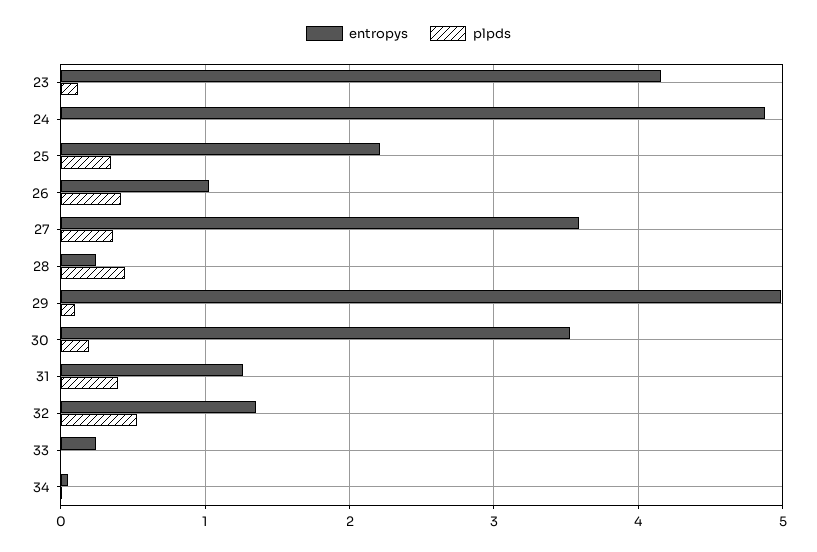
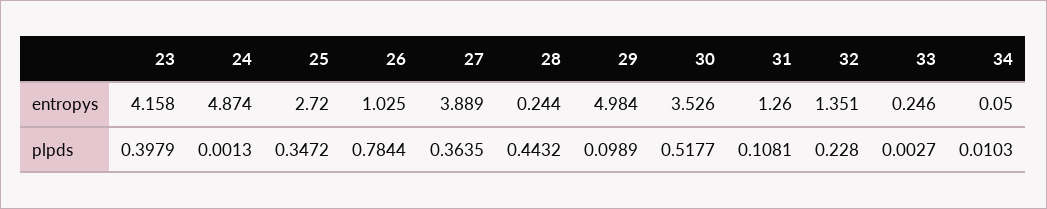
plpds, 23: 0.1 -> 0.3979
entropys, 25: 2.2 -> 2.72
plpds, 26: 0.4 -> 0.7844
entropys, 27: 3.6 -> 3.889
plpds, 30: 0.2 -> 0.5177
plpds, 31: 0.4 -> 0.1081
plpds, 32: 0.5 -> 0.228

